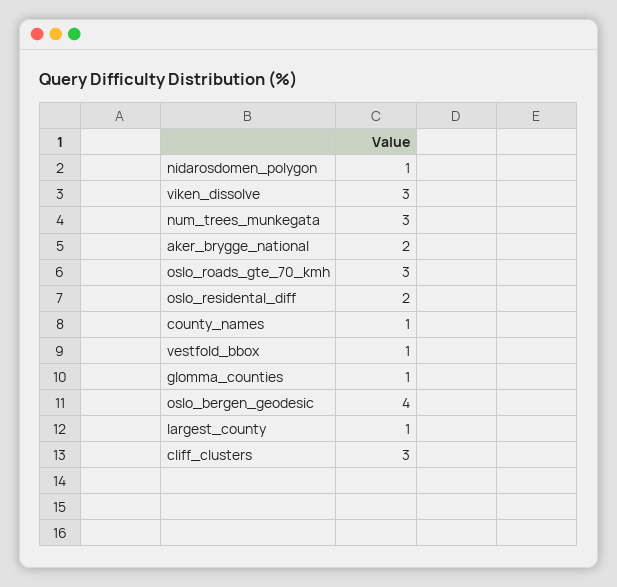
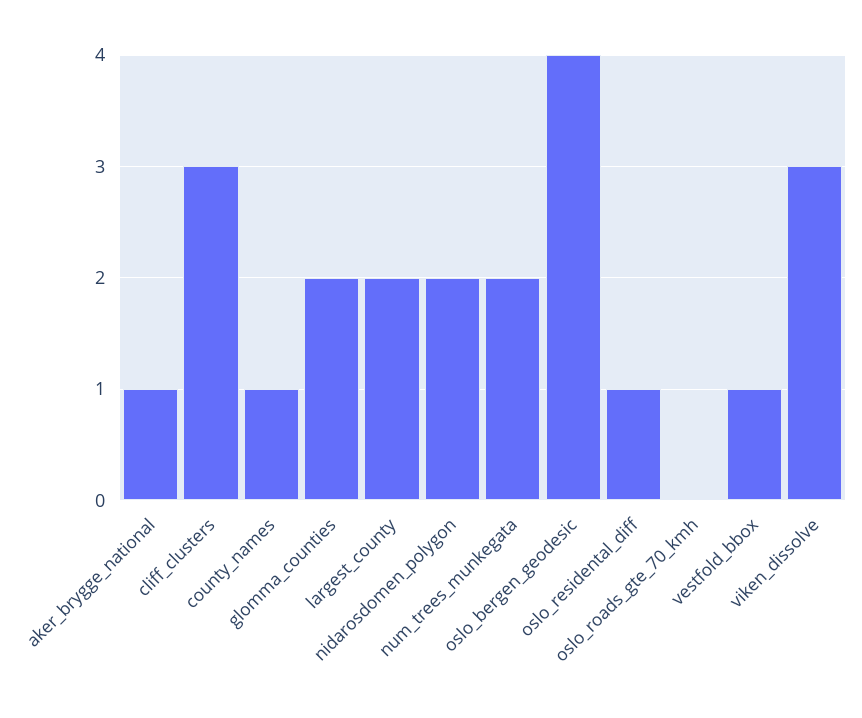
nidarosdomen_polygon: 1 -> 2
num_trees_munkegata: 3 -> 2
aker_brygge_national: 2 -> 1
oslo_roads_gte_70_kmh: 3 -> 0
oslo_residental_diff: 2 -> 1
glomma_counties: 1 -> 2
largest_county: 1 -> 2

